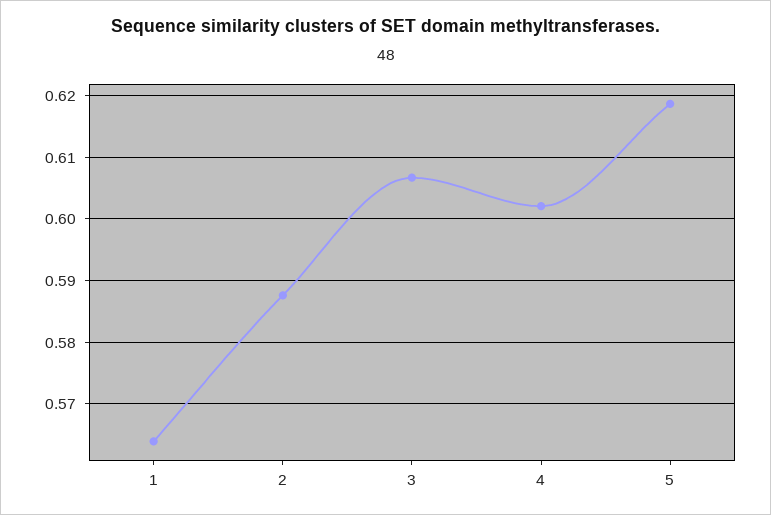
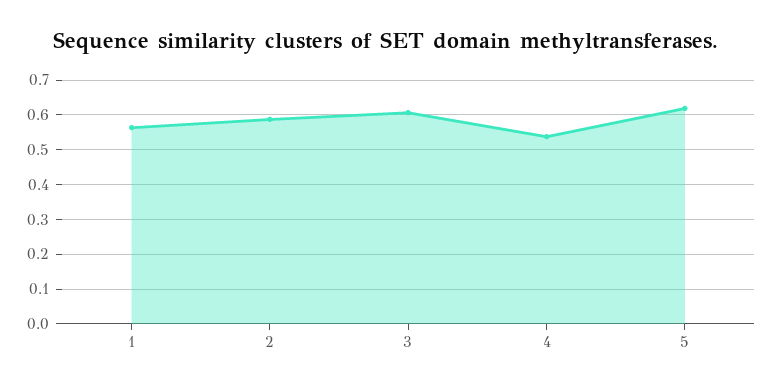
4: 0.602 -> 0.54

